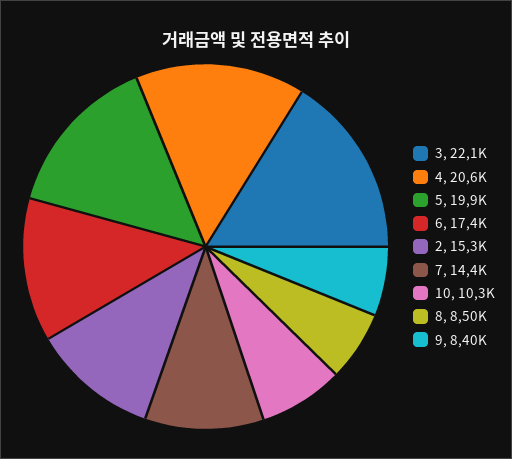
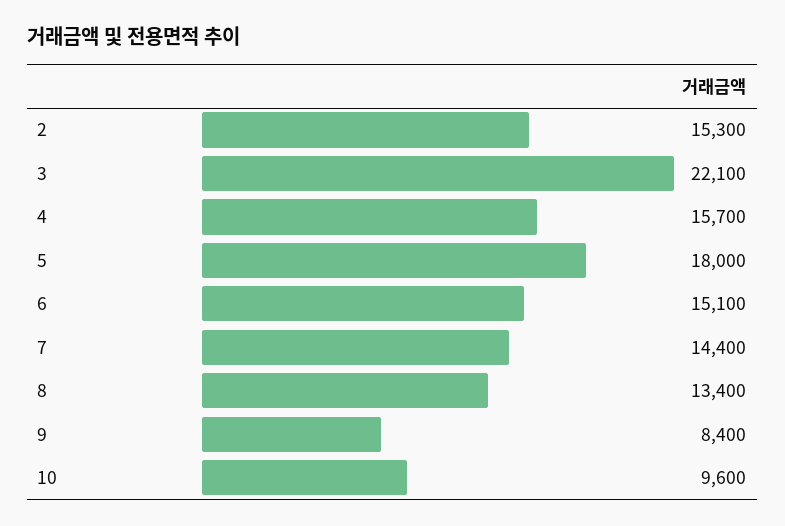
4: 20600 -> 15700
5: 19900 -> 18000
6: 17400 -> 15100
10: 10300 -> 9600
8: 8500 -> 13400

